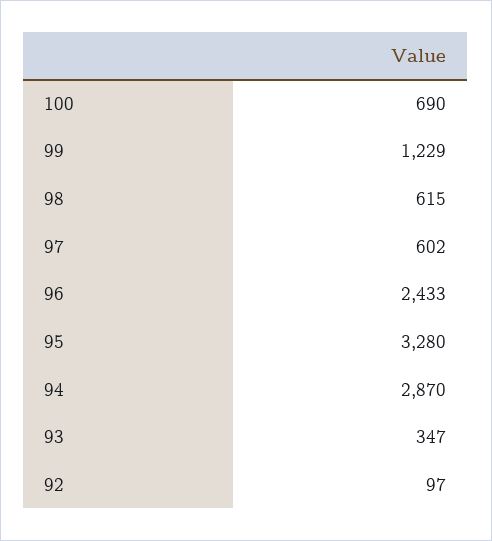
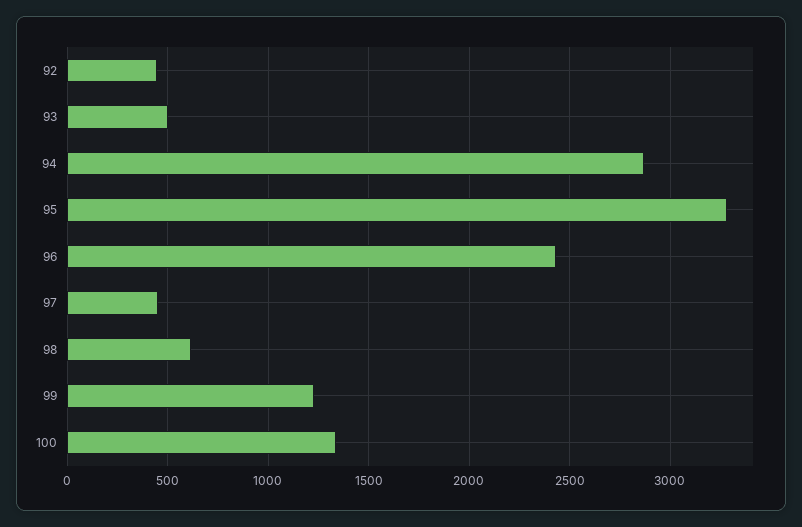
100: 690 -> 1350
97: 602 -> 450
93: 347 -> 500
92: 97 -> 450

